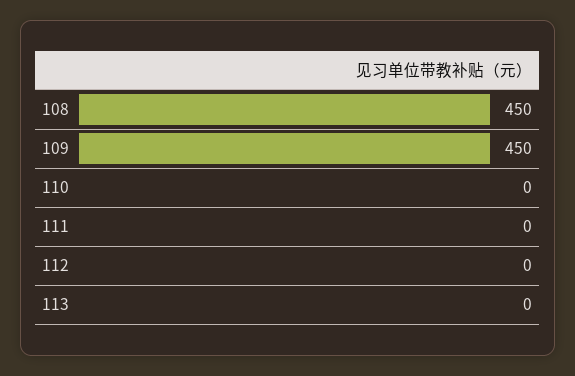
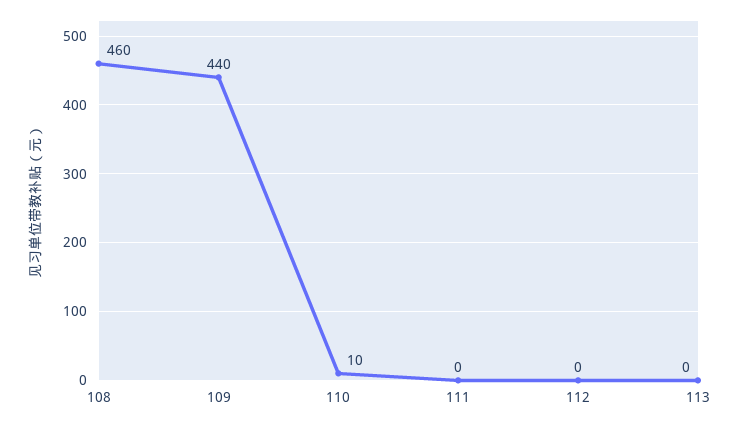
108: 450 -> 460
109: 450 -> 440
110: 0 -> 10

